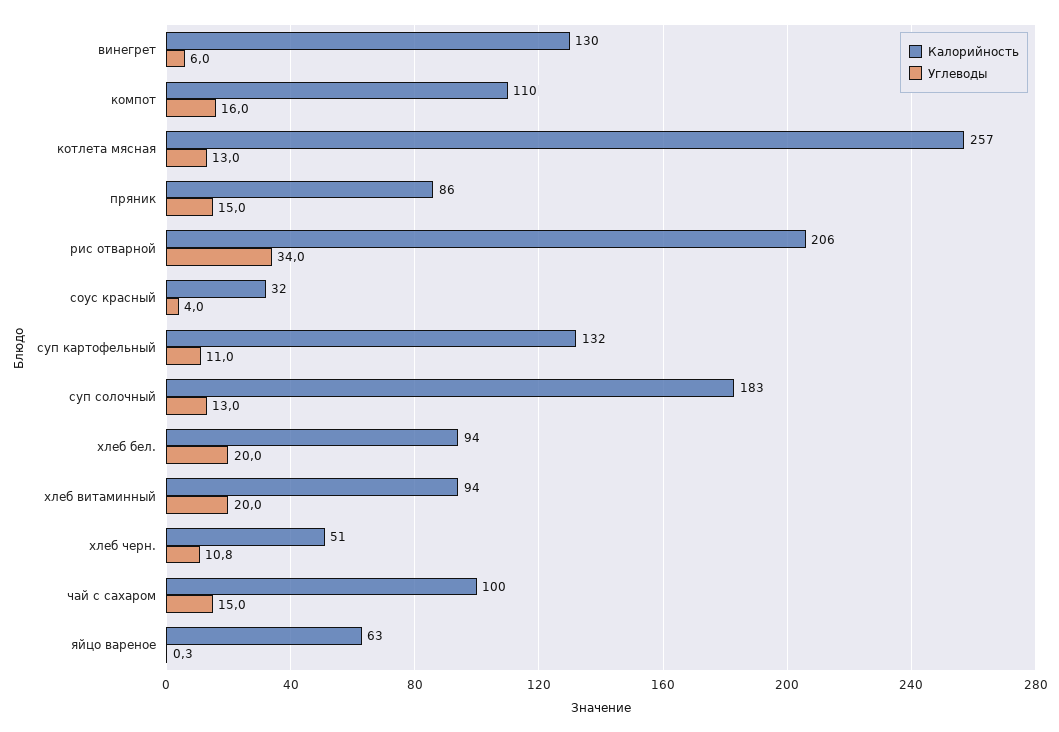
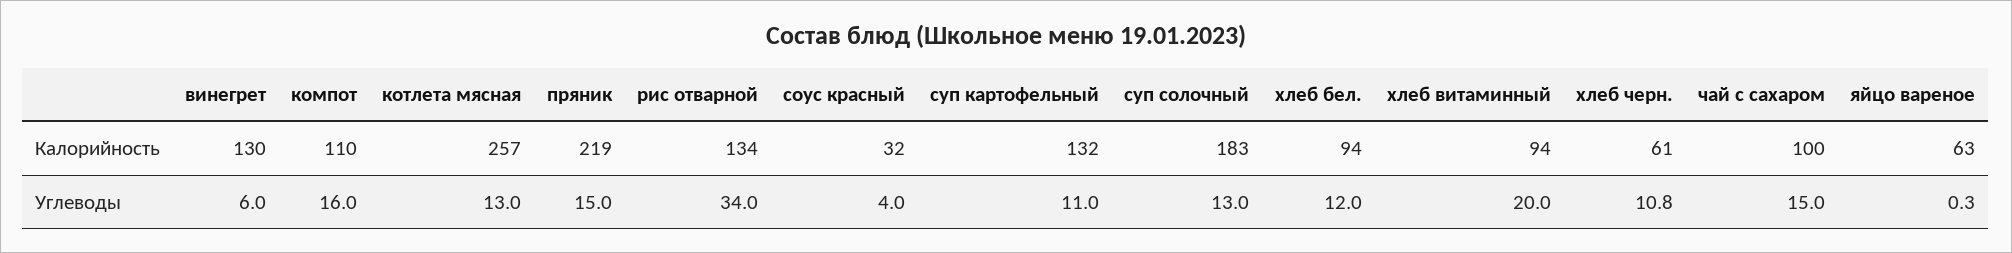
Калорийность, пряник: 86 -> 219
Калорийность, рис отварной: 206 -> 134
Углеводы, хлеб бел.: 20 -> 12
Калорийность, хлеб черн.: 51 -> 61

